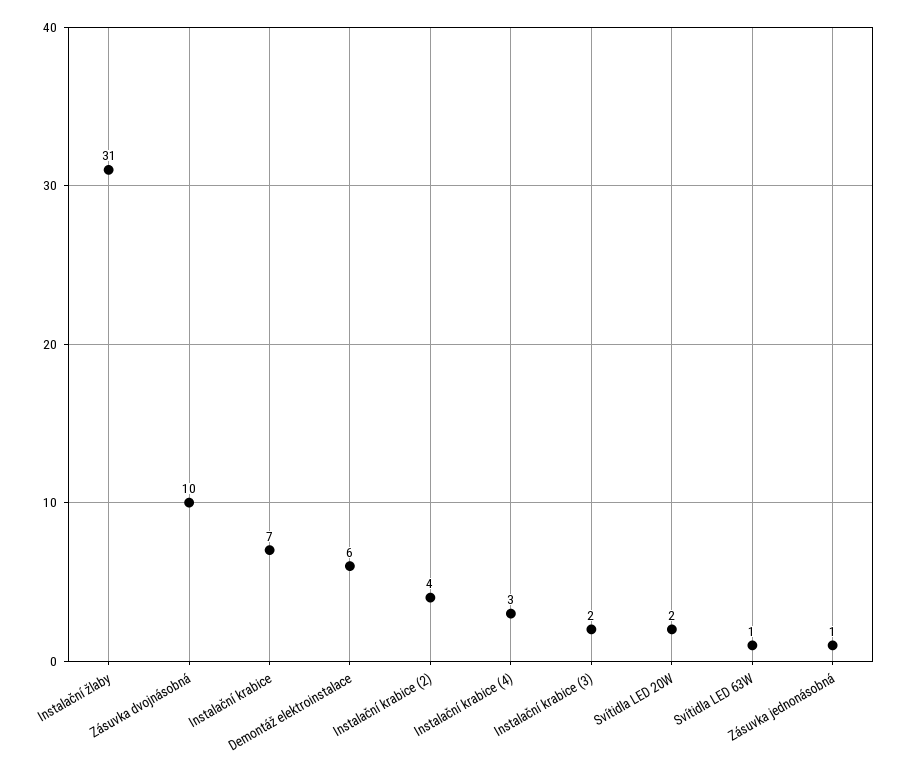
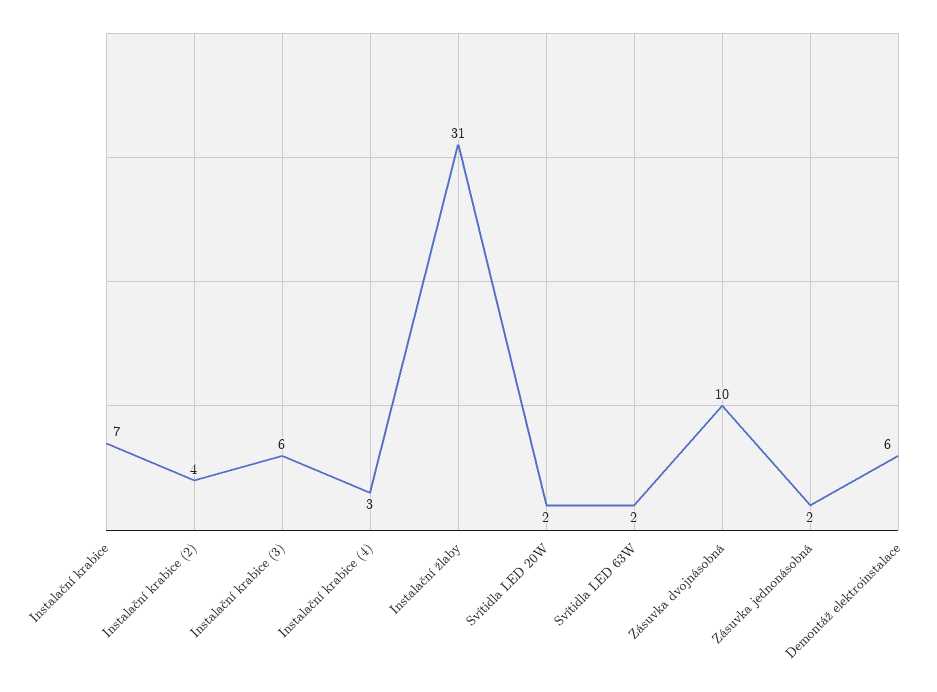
Instalační krabice (3): 2 -> 6
Svítidla LED 63W: 1 -> 2
Zásuvka jednonásobná: 1 -> 2

